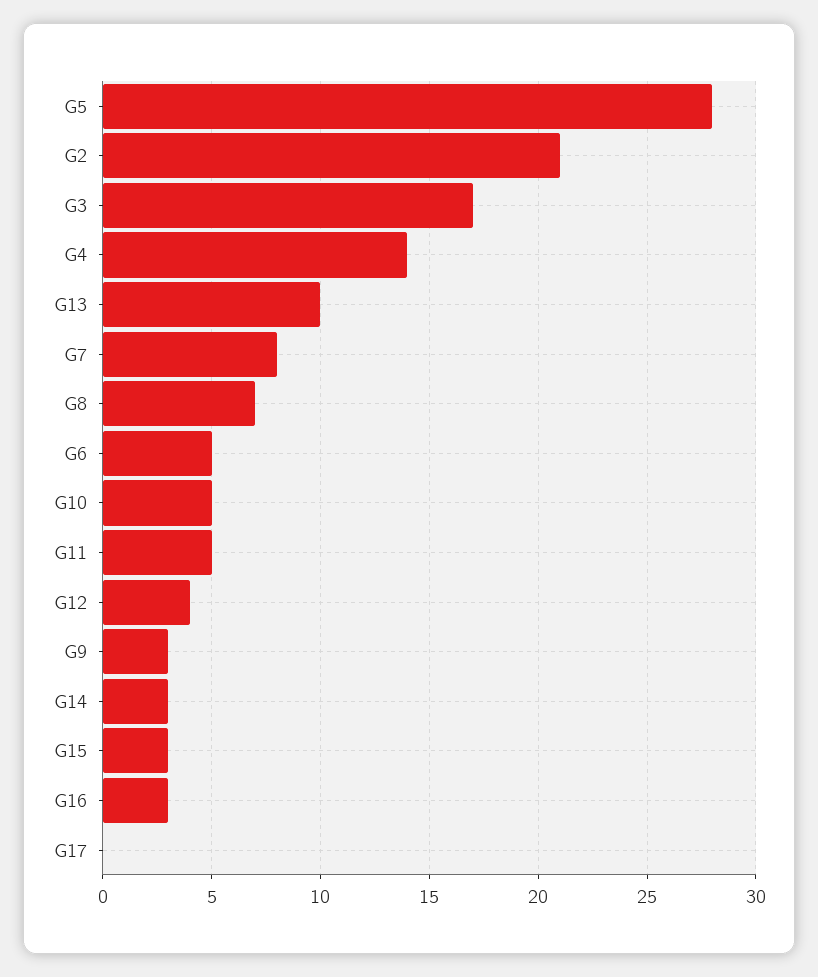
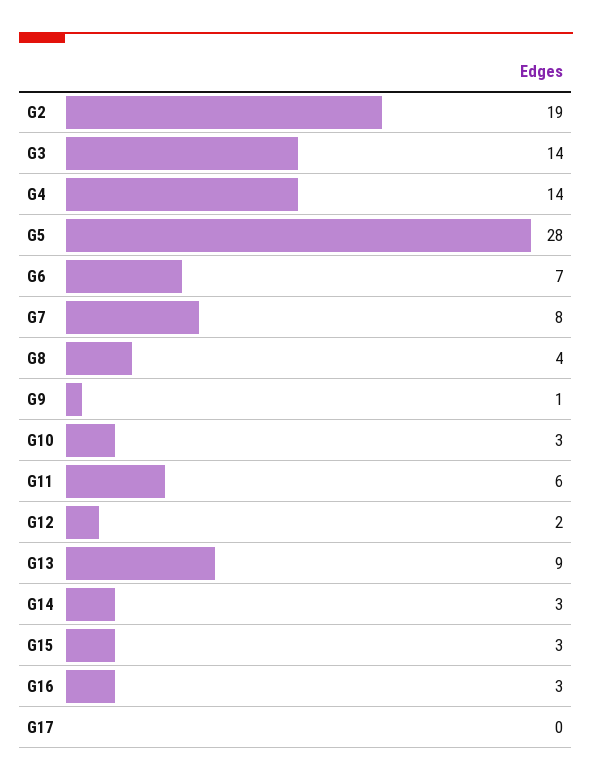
G2: 21 -> 19
G3: 17 -> 14
G13: 10 -> 9
G8: 7 -> 4
G6: 5 -> 7
G10: 5 -> 3
G11: 5 -> 6
G12: 4 -> 2
G9: 3 -> 1

